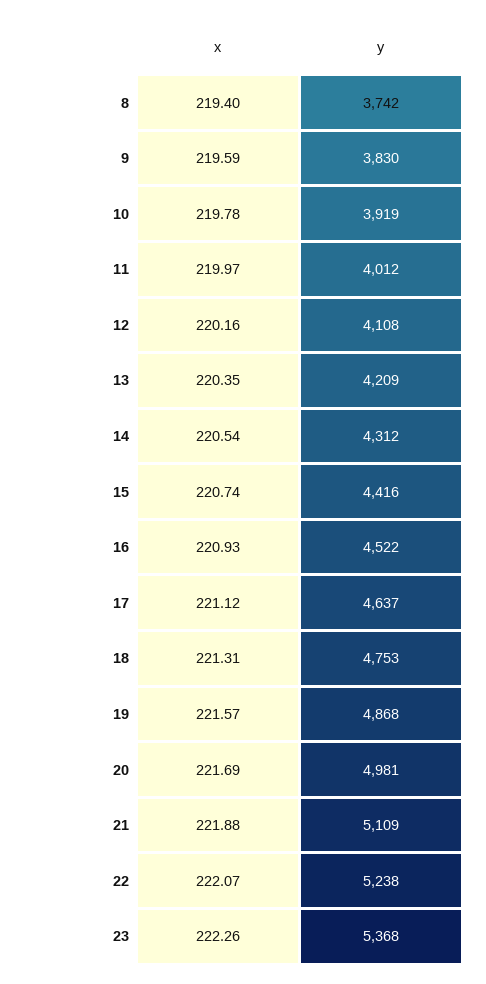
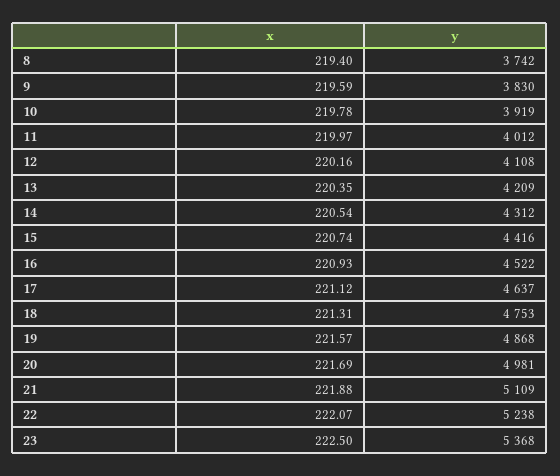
x, 23: 222.26 -> 222.5

